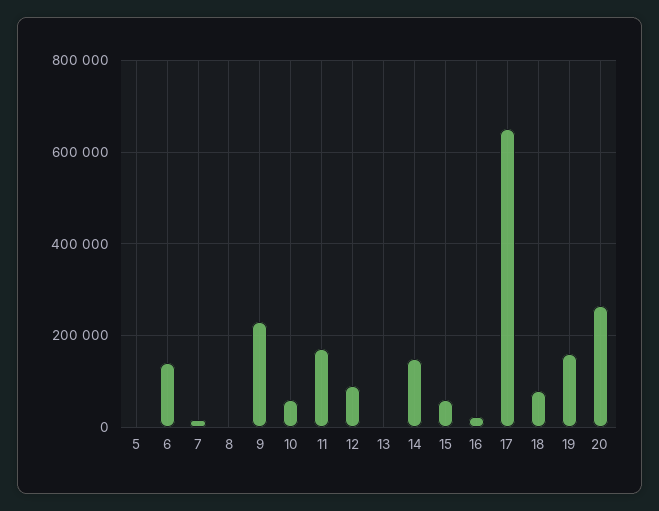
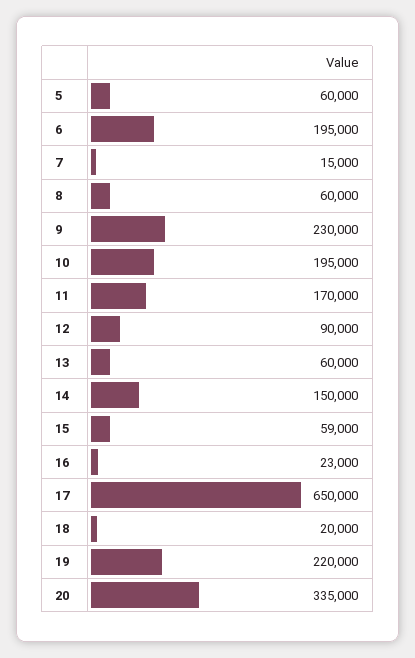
5: 0 -> 60000
6: 140000 -> 195000
8: 0 -> 60000
10: 60000 -> 195000
13: 0 -> 60000
18: 80000 -> 20000
19: 160000 -> 220000
20: 260000 -> 335000

